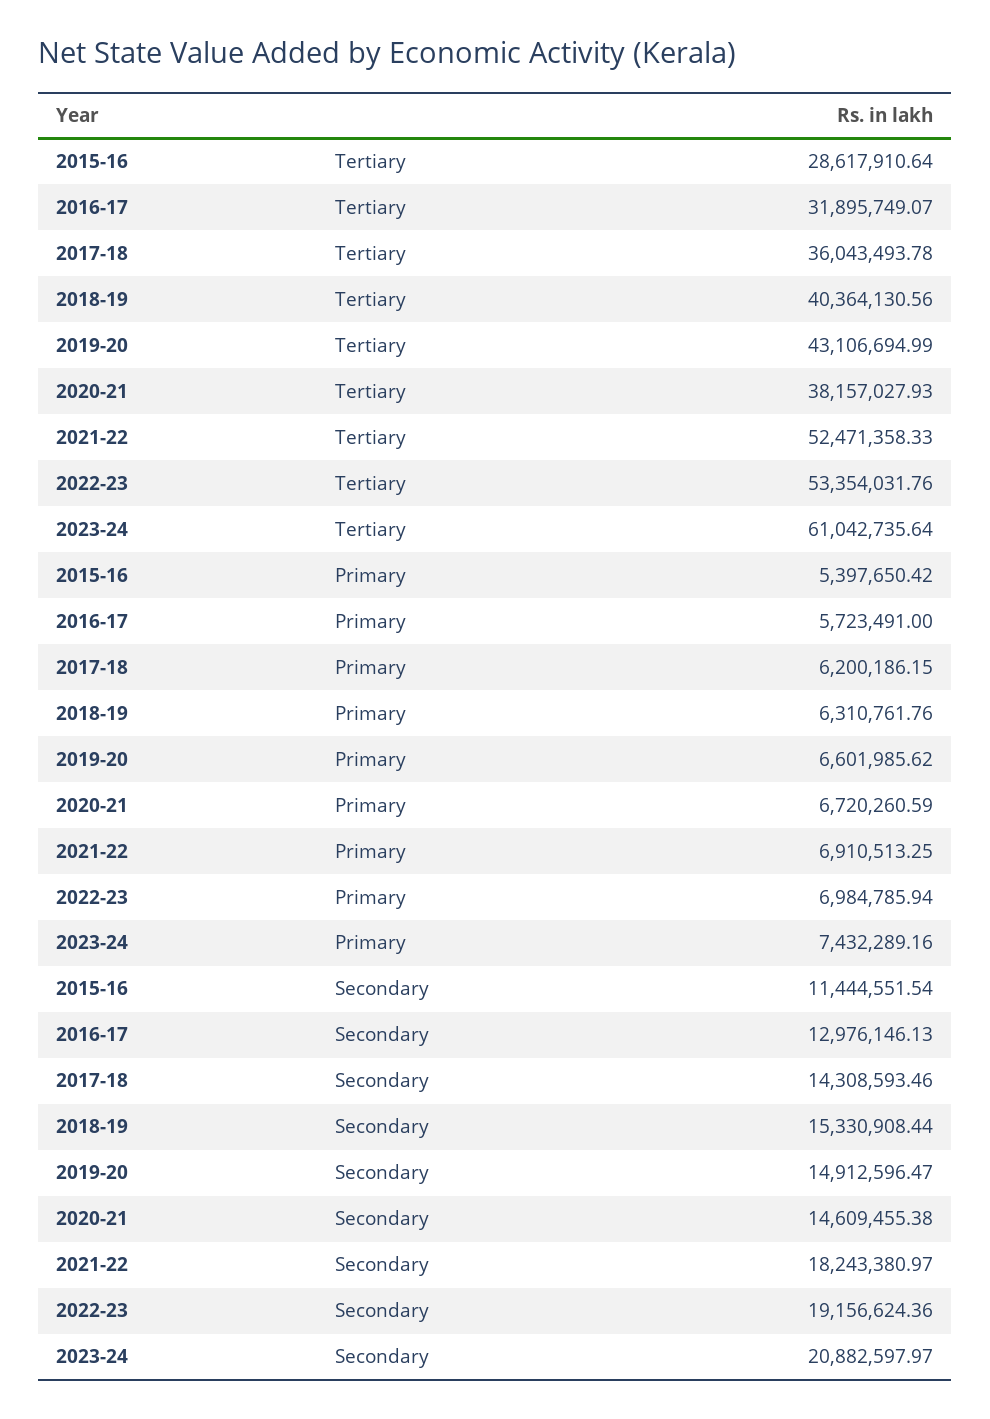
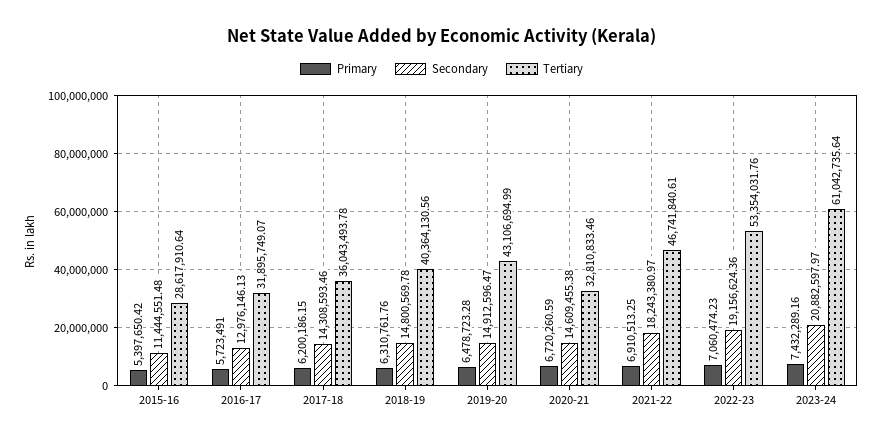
Tertiary, 2020-21: 38157027.93 -> 32810833.46
Tertiary, 2021-22: 52471358.33 -> 46741840.61
Primary, 2019-20: 6601985.62 -> 6478723.28
Primary, 2022-23: 6984785.94 -> 7060474.23
Secondary, 2015-16: 11444551.54 -> 11444551.48
Secondary, 2018-19: 15330908.44 -> 14800569.78

